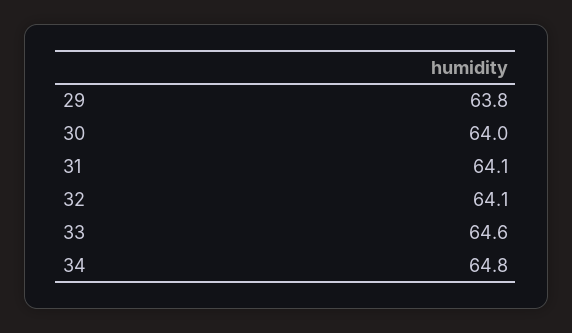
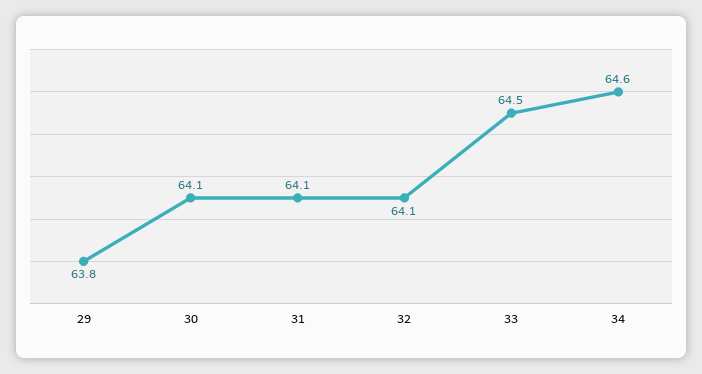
30: 64 -> 64.1
33: 64.6 -> 64.5
34: 64.8 -> 64.6

